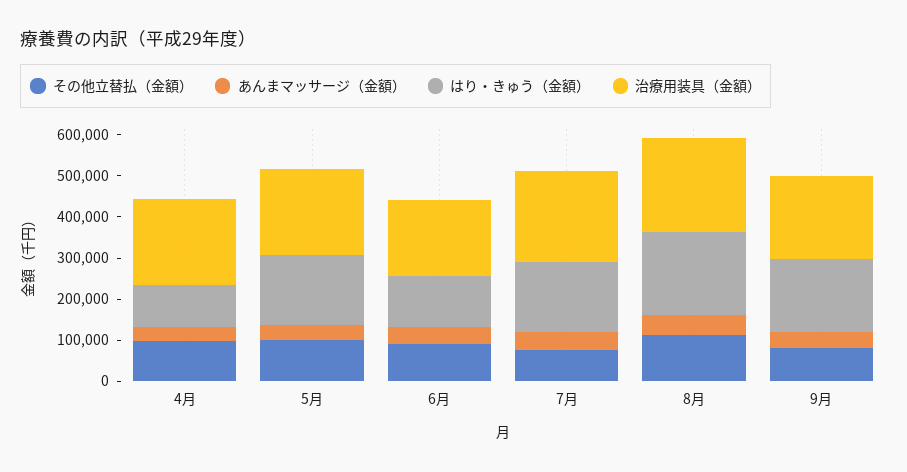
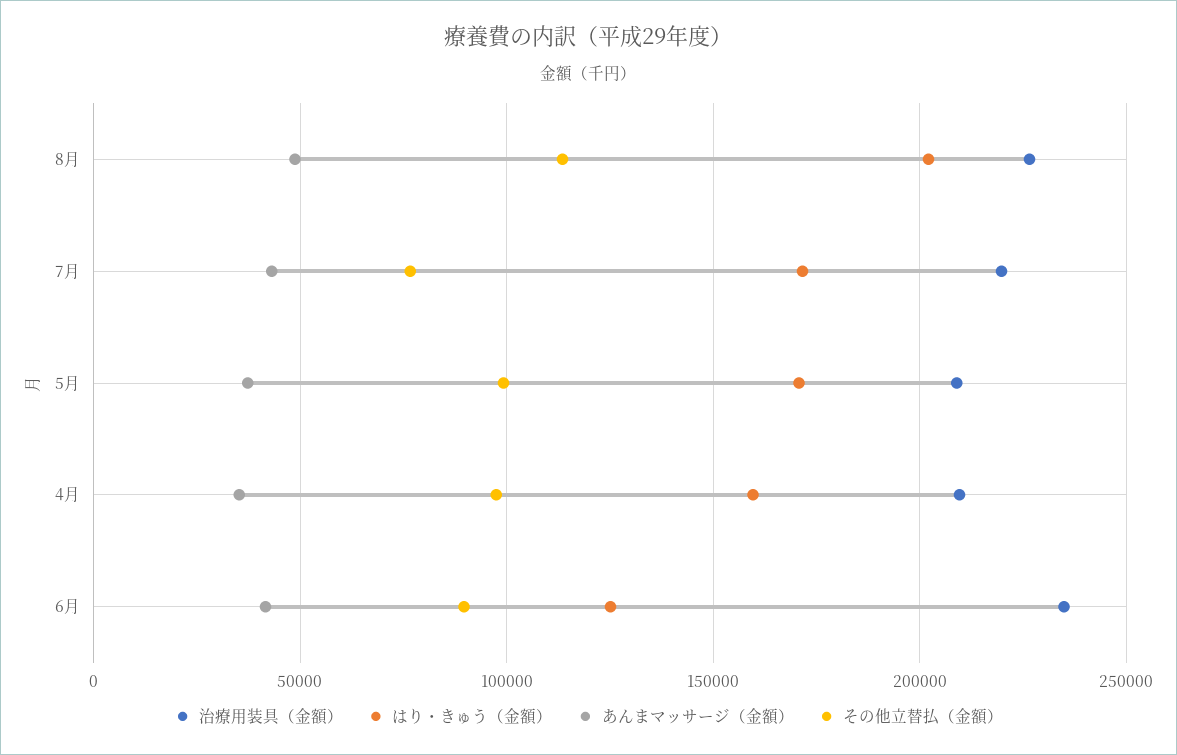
はり・きゅう（金額）, 4月: 100000 -> 160000
治療用装具（金額）, 6月: 180000 -> 235000
その他立替払（金額）, 9月: 80000 -> none
あんまマッサージ（金額）, 9月: 40000 -> none
はり・きゅう（金額）, 9月: 180000 -> none
治療用装具（金額）, 9月: 200000 -> none

